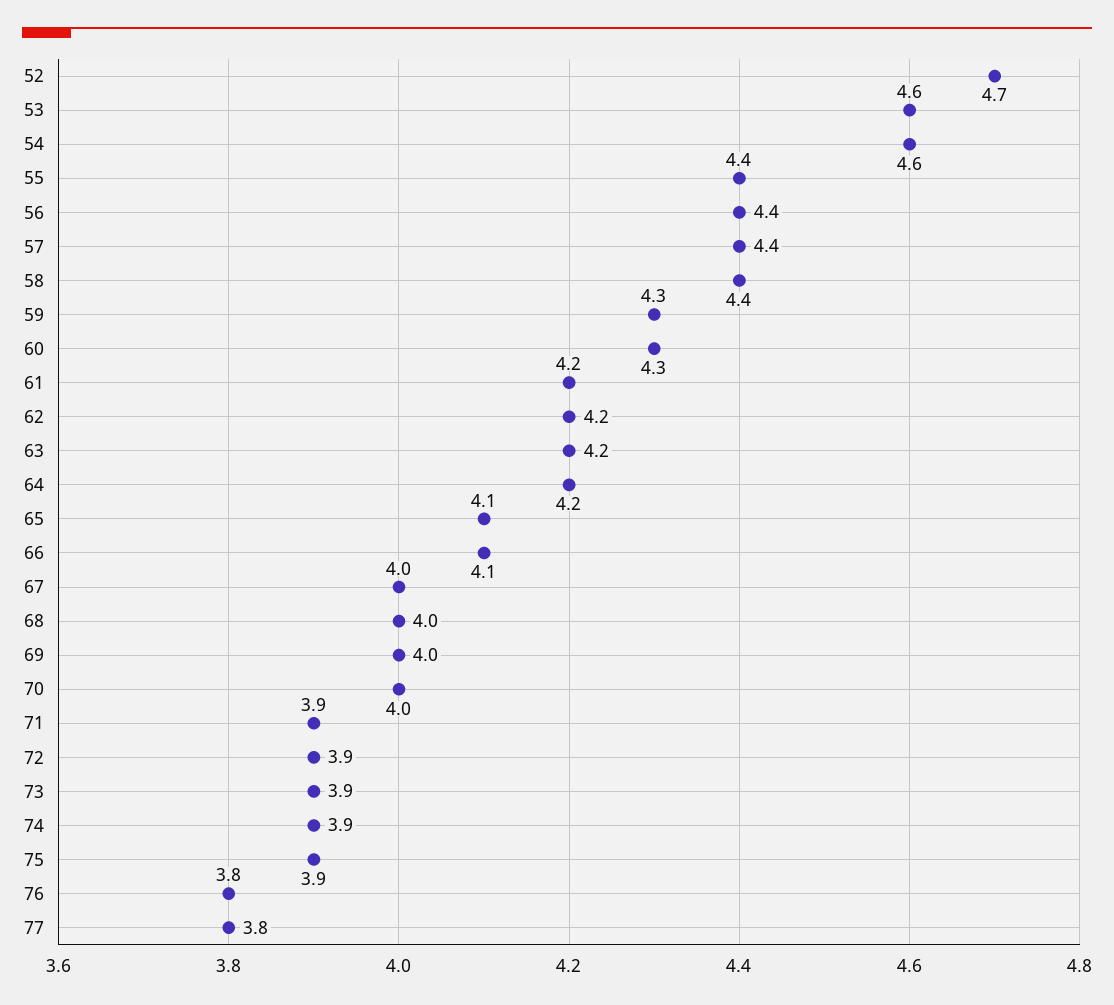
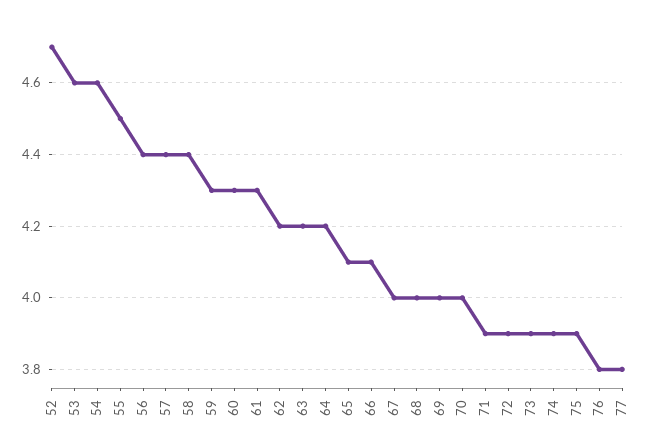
55: 4.4 -> 4.5
61: 4.2 -> 4.3

